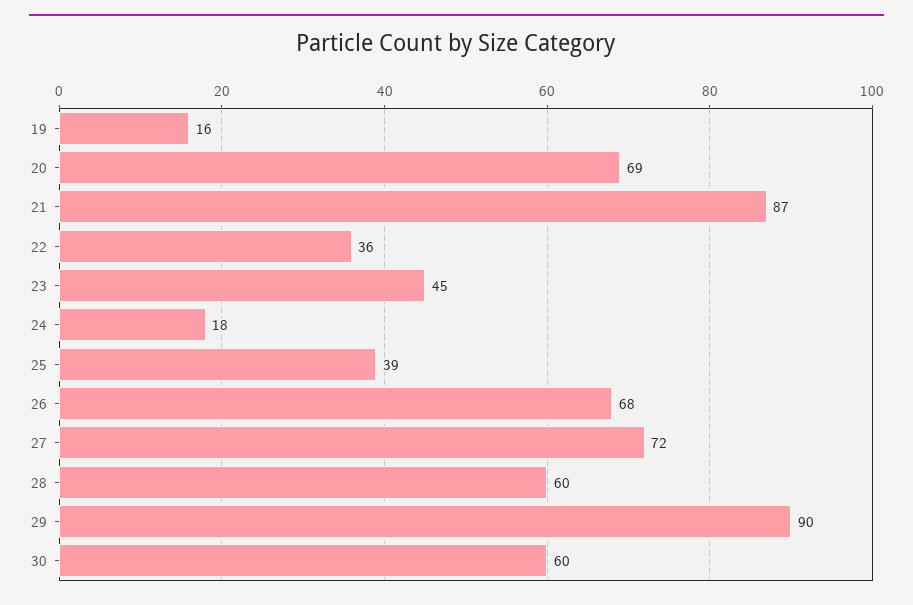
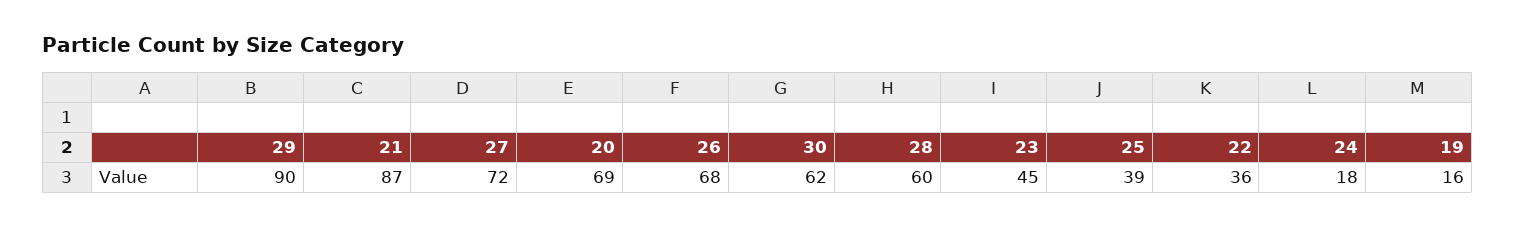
30: 60 -> 62

